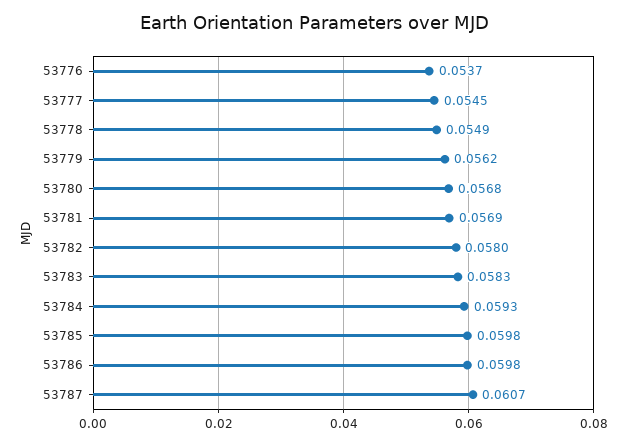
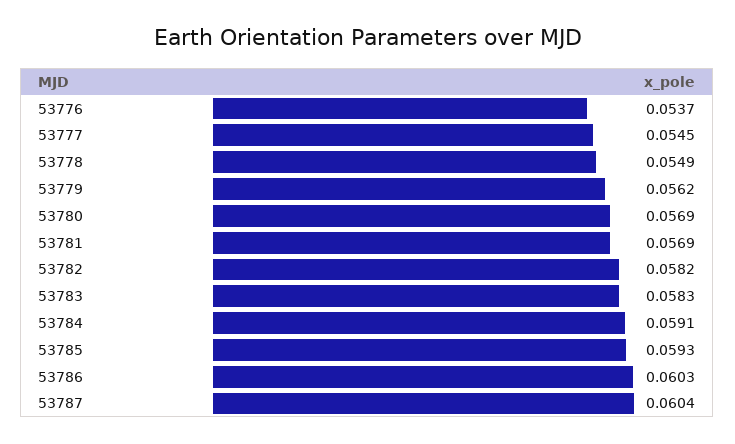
53780: 0.0568 -> 0.0569
53782: 0.058 -> 0.0582
53784: 0.0593 -> 0.0591
53785: 0.0598 -> 0.0593
53786: 0.0598 -> 0.0603
53787: 0.0607 -> 0.0604

